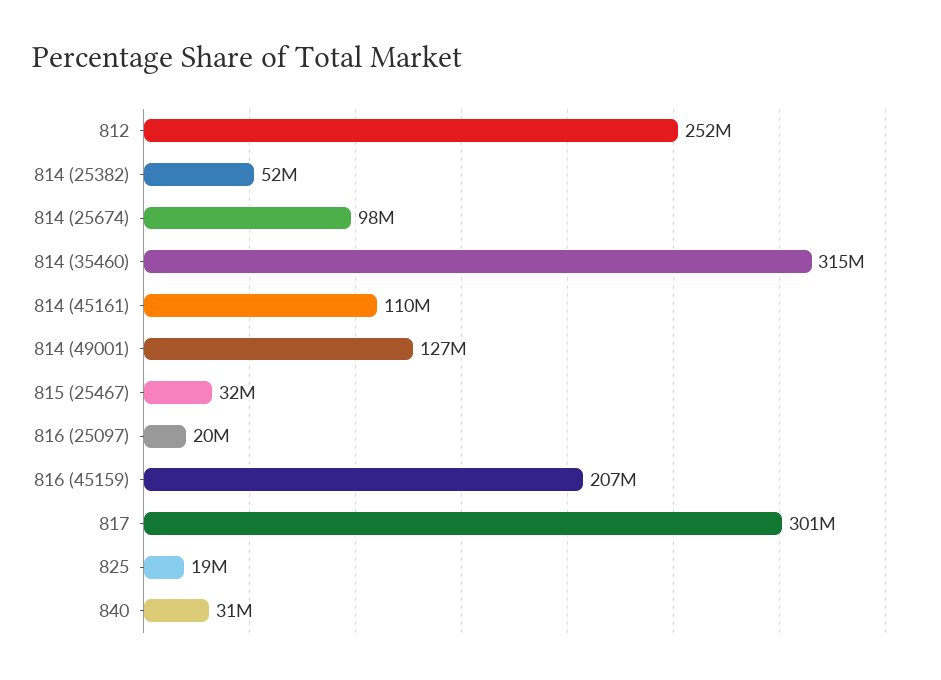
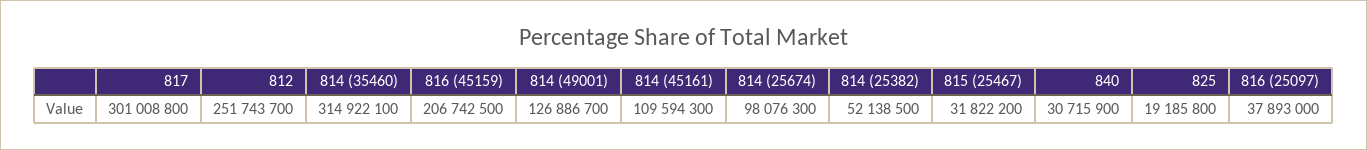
816 (25097): 20000000 -> 37893000

